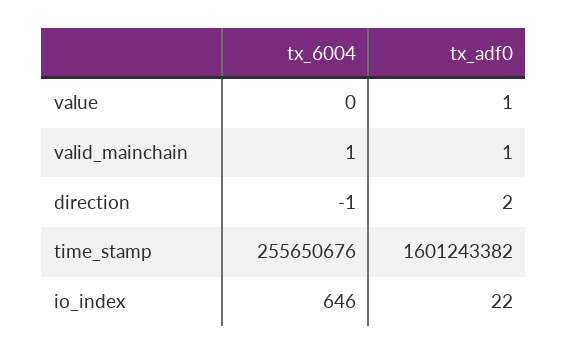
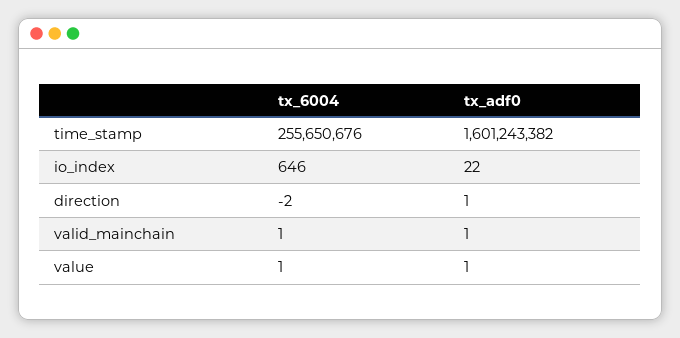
tx_6004, value: 0 -> 1
tx_6004, direction: -1 -> -2
tx_adf0, direction: 2 -> 1

